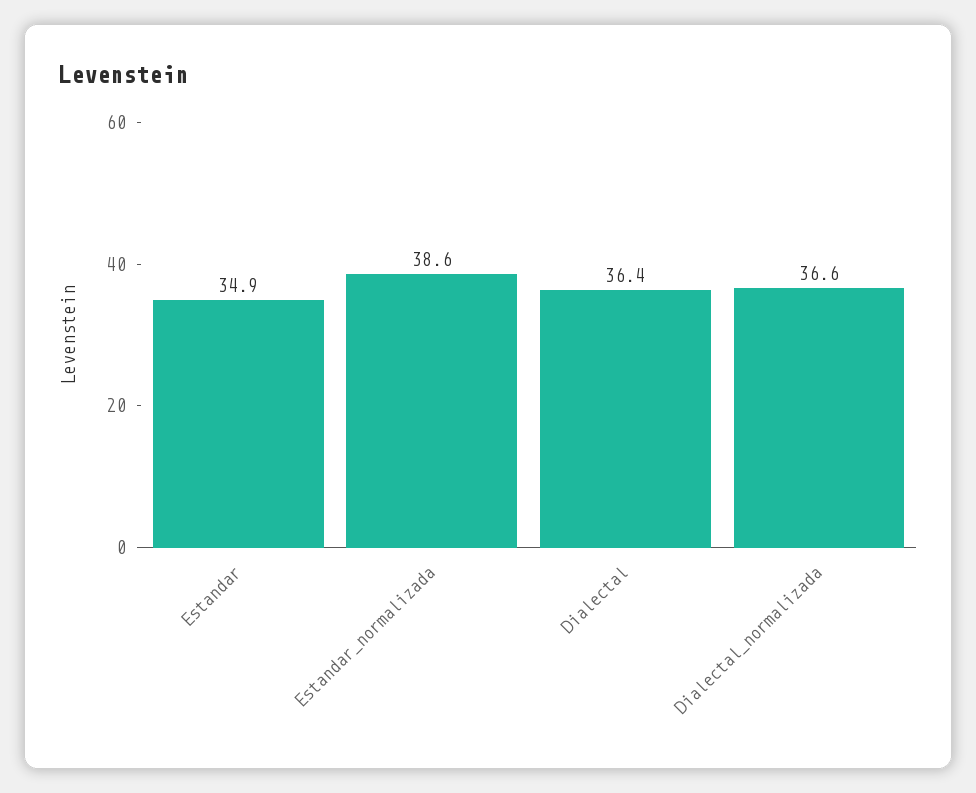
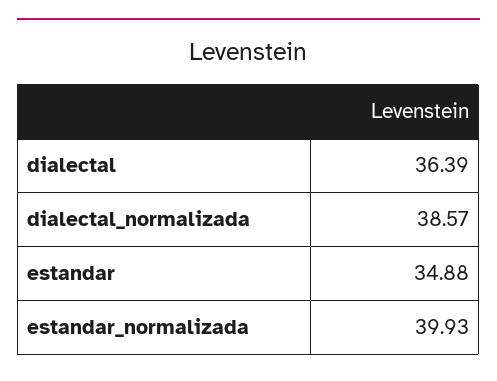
Estandar_normalizada: 38.6 -> 39.93
Dialectal_normalizada: 36.6 -> 38.57

